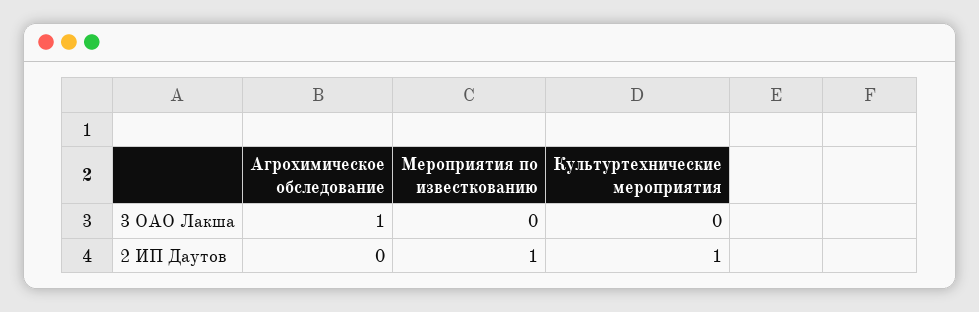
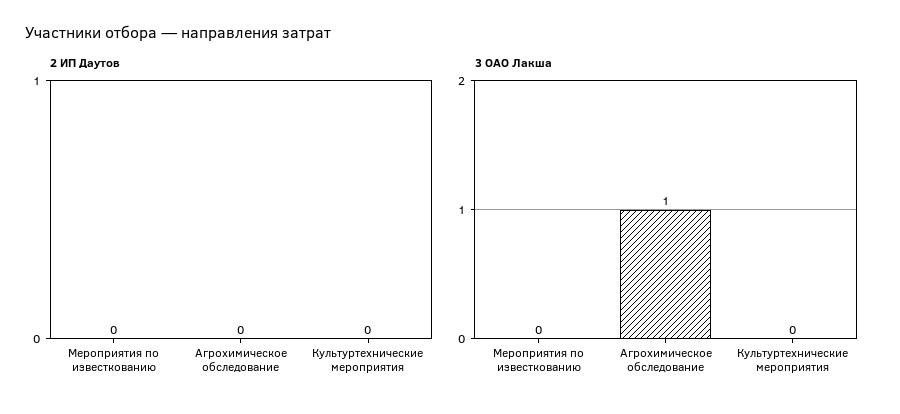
2 ИП Даутов, Мероприятия по известкованию: 1 -> 0
2 ИП Даутов, Культуртехнические мероприятия: 1 -> 0

